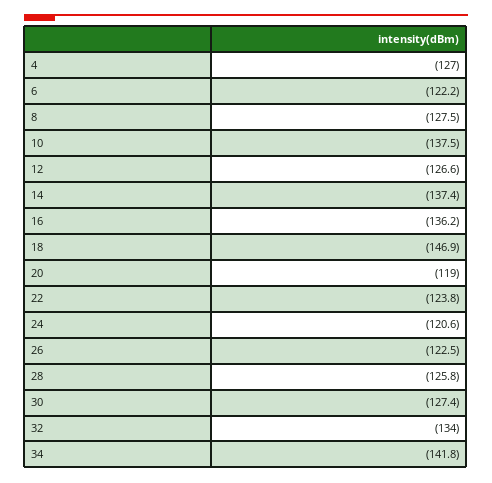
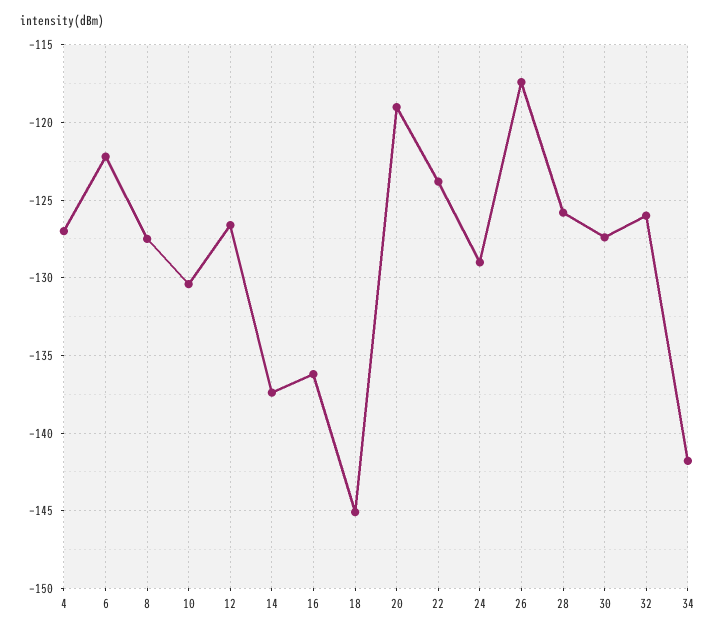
10: -137.5 -> -130.5
18: -146.9 -> -145
24: -120.6 -> -129
26: -122.5 -> -117.5
32: -134 -> -126

